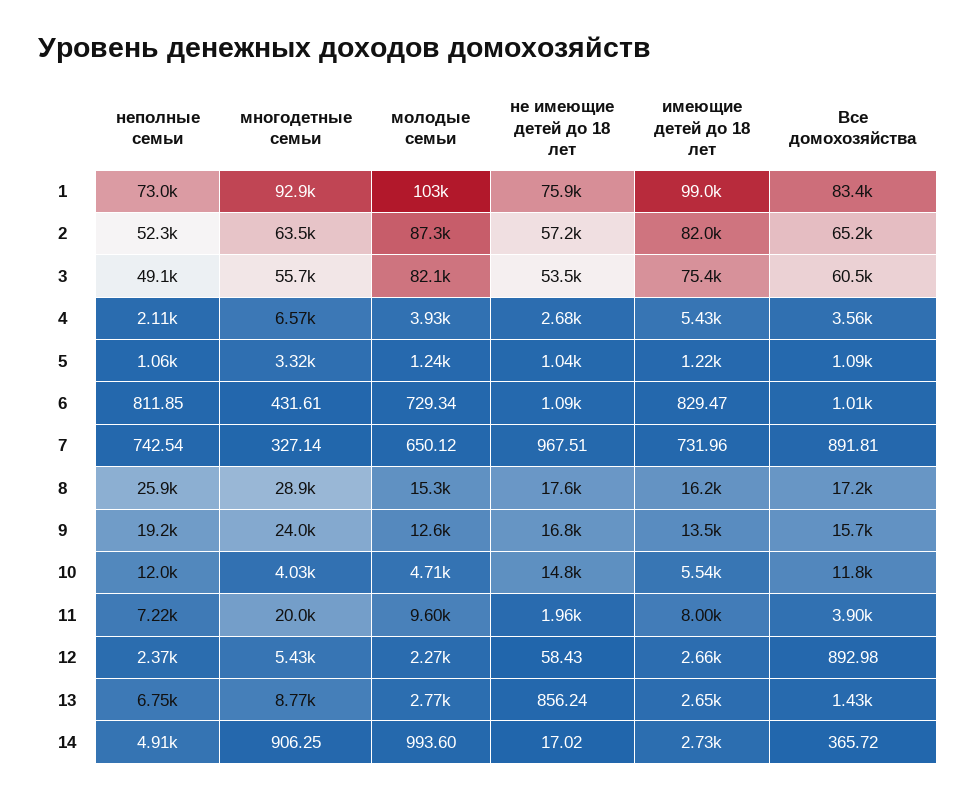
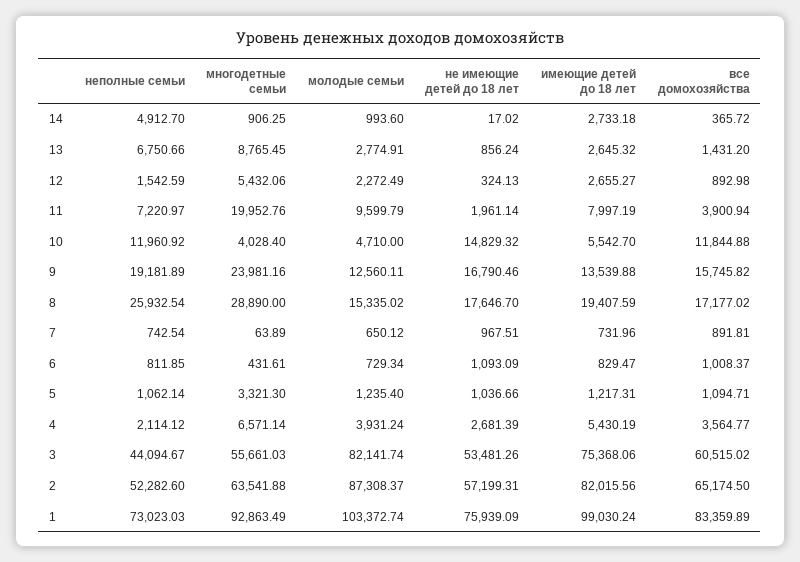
неполные семьи, 3: 49100 -> 44094.67
многодетные семьи, 7: 327.14 -> 63.89
имеющие детей до 18 лет, 8: 16200 -> 19407.59
неполные семьи, 12: 2370 -> 1542.59
не имеющие детей до 18 лет, 12: 58.43 -> 324.13

